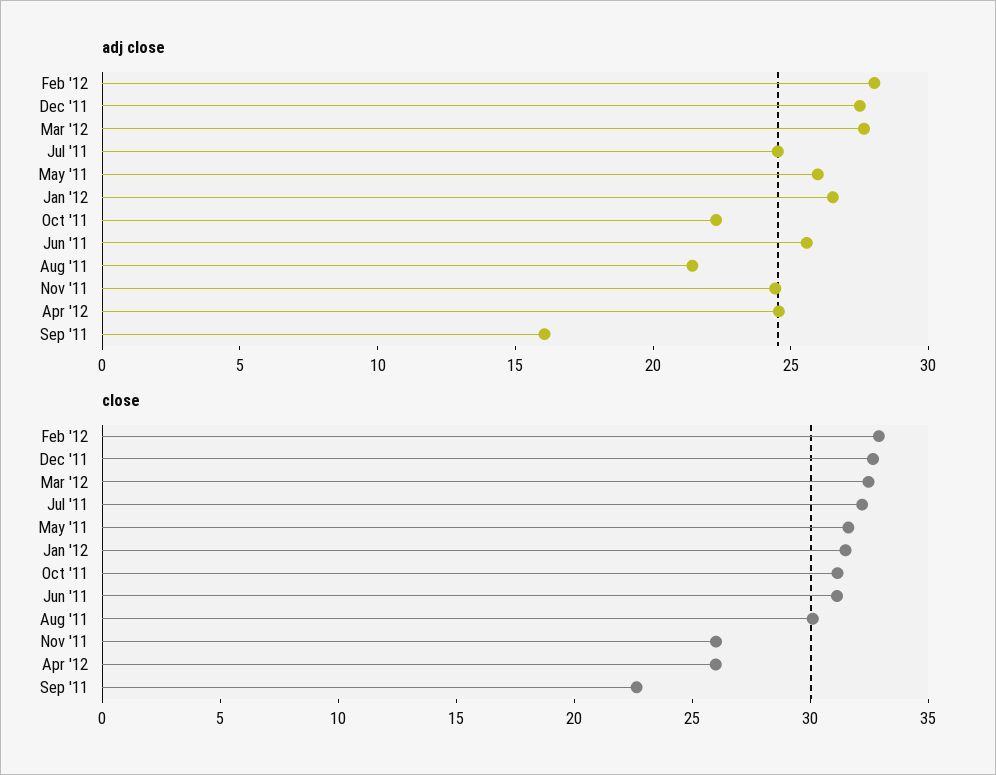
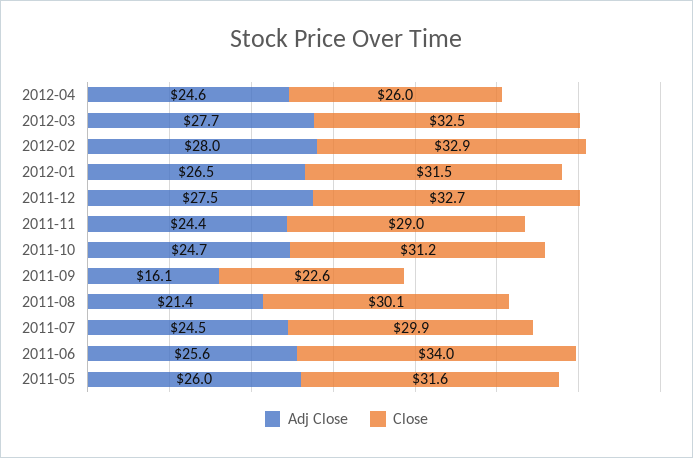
adj close, Oct '11: 22 -> 24.7
close, Jul '11: 32 -> 29.9
close, Jun '11: 31 -> 34
close, Nov '11: 26 -> 29

